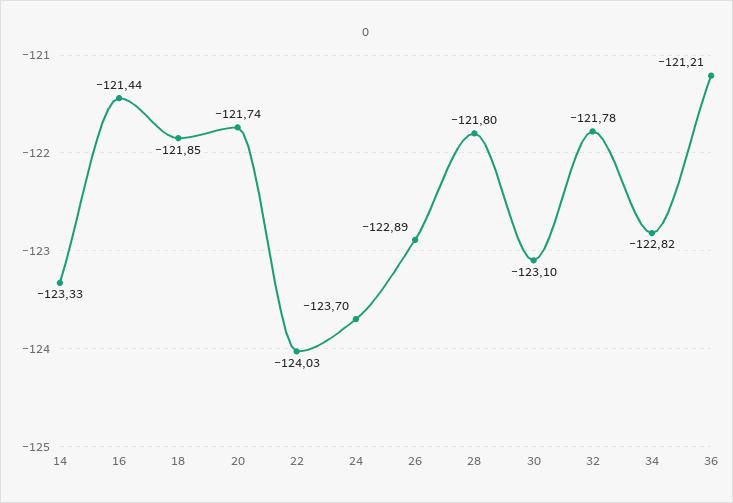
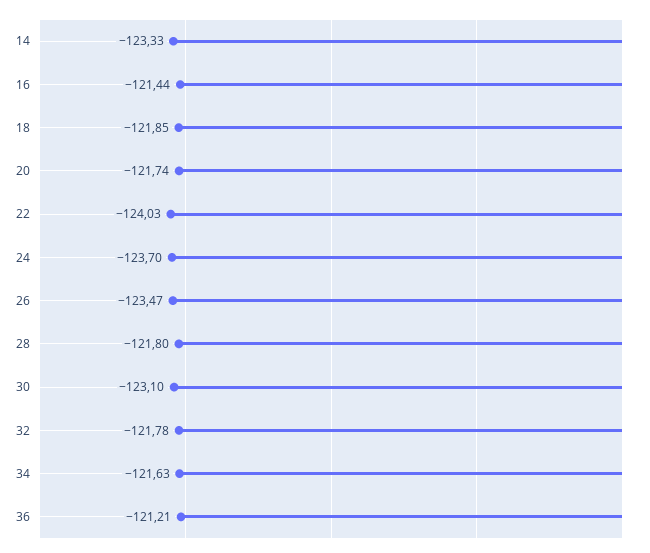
26: -122.89 -> -123.47
34: -122.82 -> -121.63

